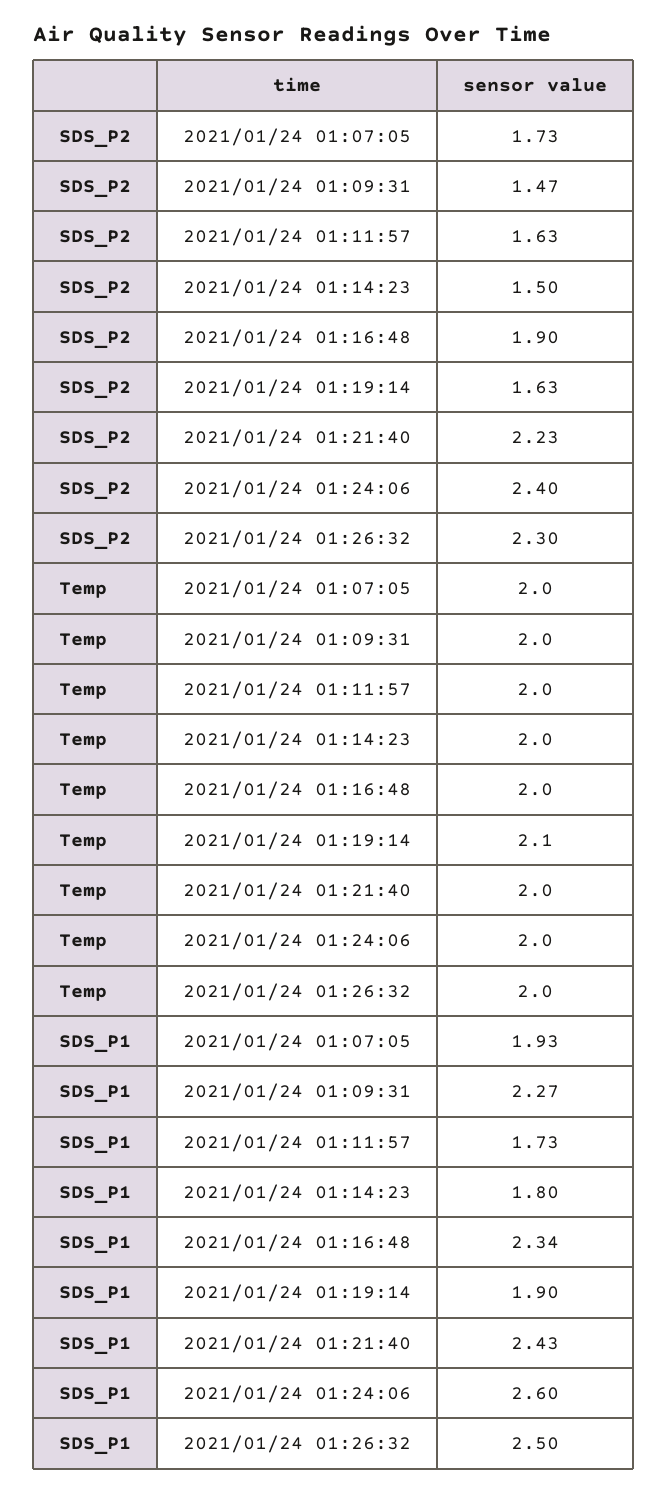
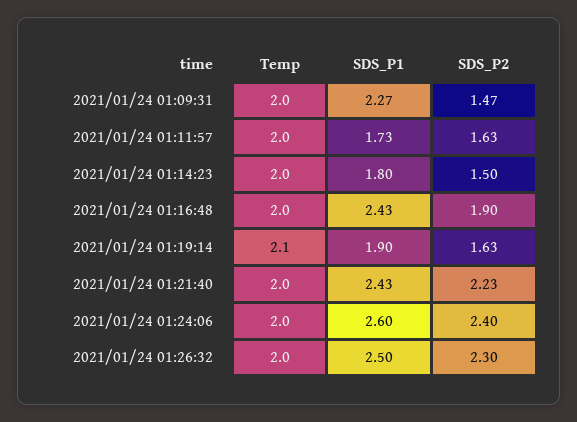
SDS_P2, 2021/01/24 01:07:05: 1.73 -> none
Temp, 2021/01/24 01:07:05: 2 -> none
SDS_P1, 2021/01/24 01:07:05: 1.93 -> none
SDS_P1, 2021/01/24 01:16:48: 2.34 -> 2.43

